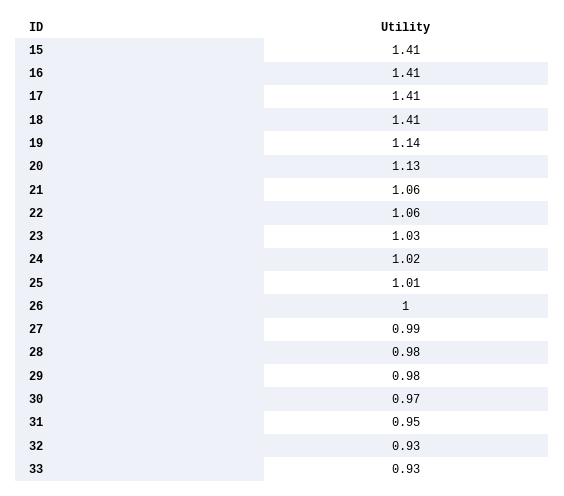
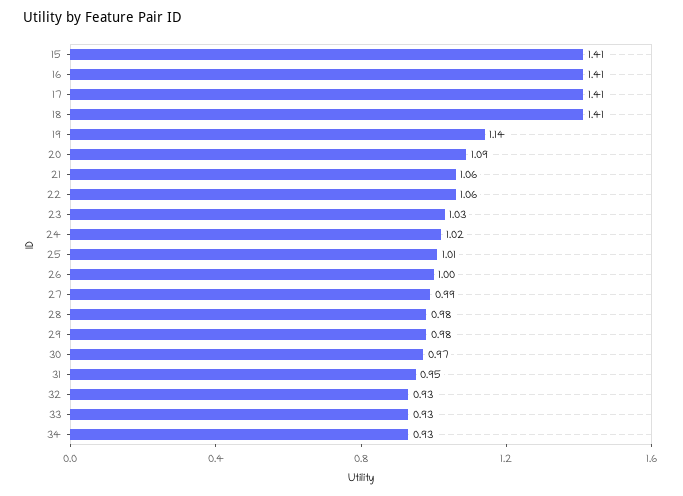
20: 1.13 -> 1.09
34: none -> 0.93

